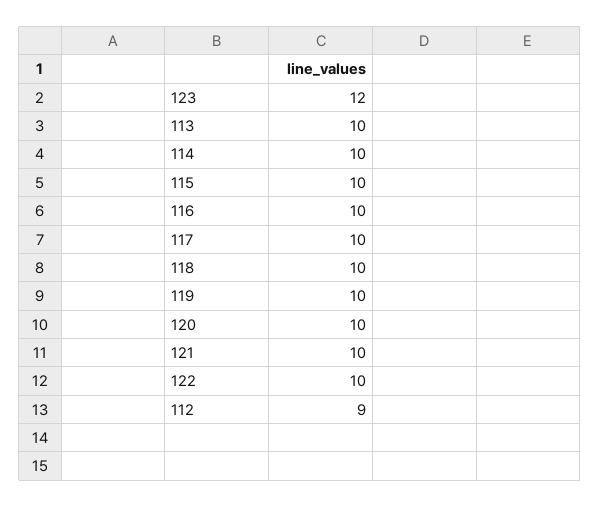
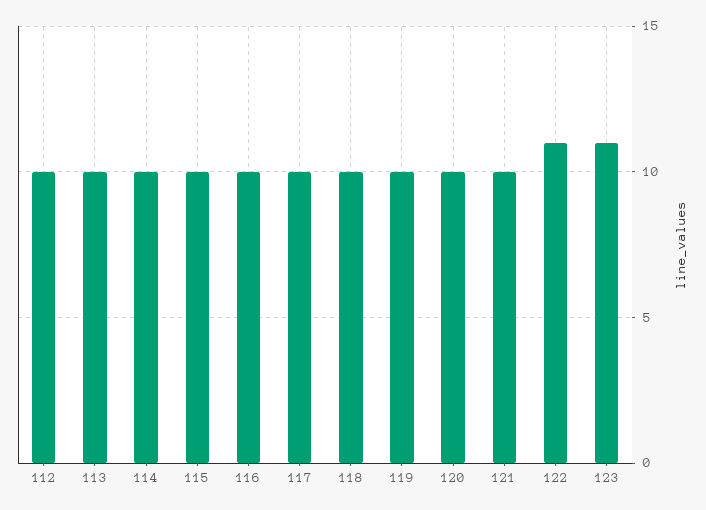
123: 12 -> 11
122: 10 -> 11
112: 9 -> 10

